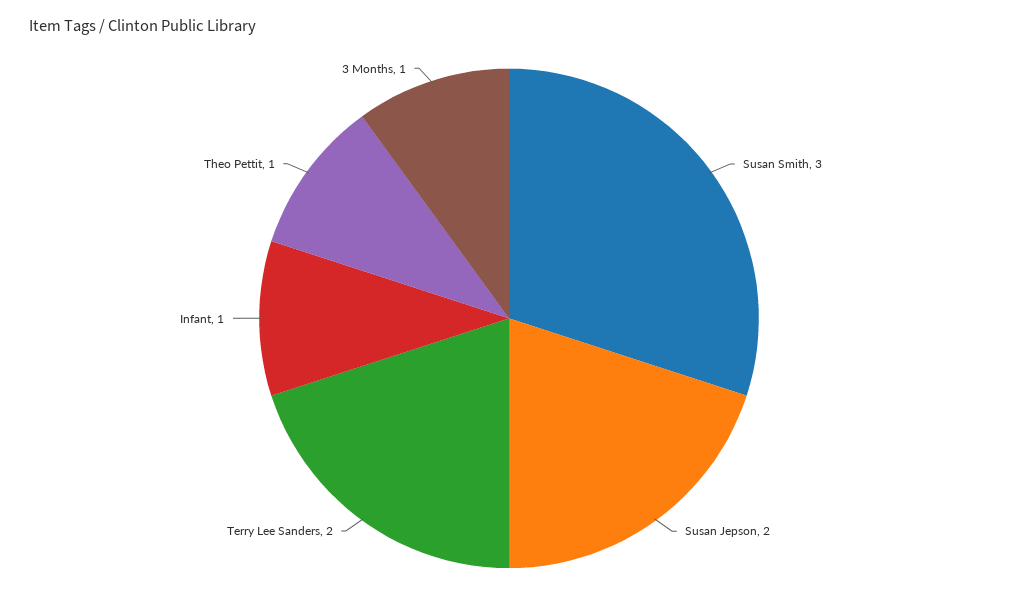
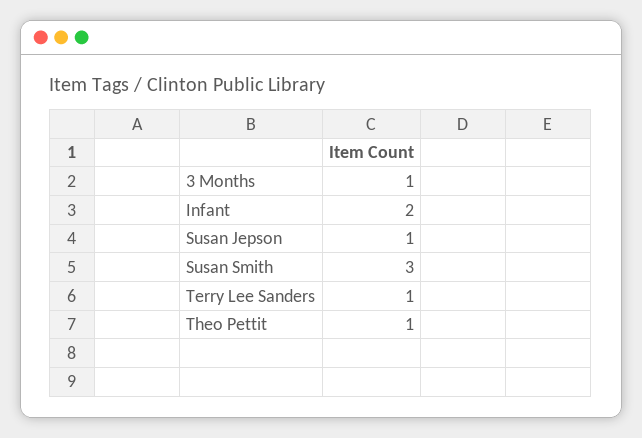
Susan Jepson: 2 -> 1
Terry Lee Sanders: 2 -> 1
Infant: 1 -> 2

